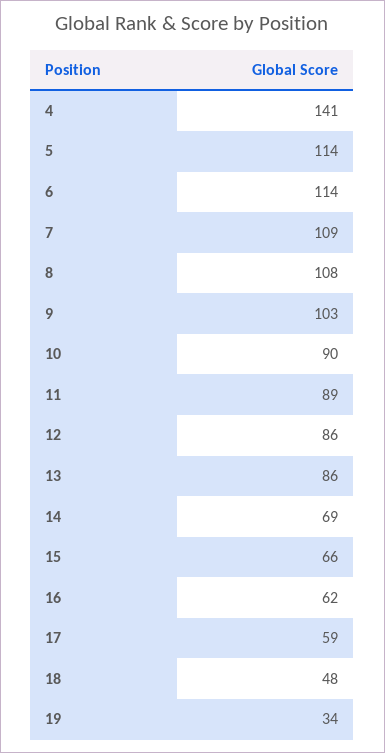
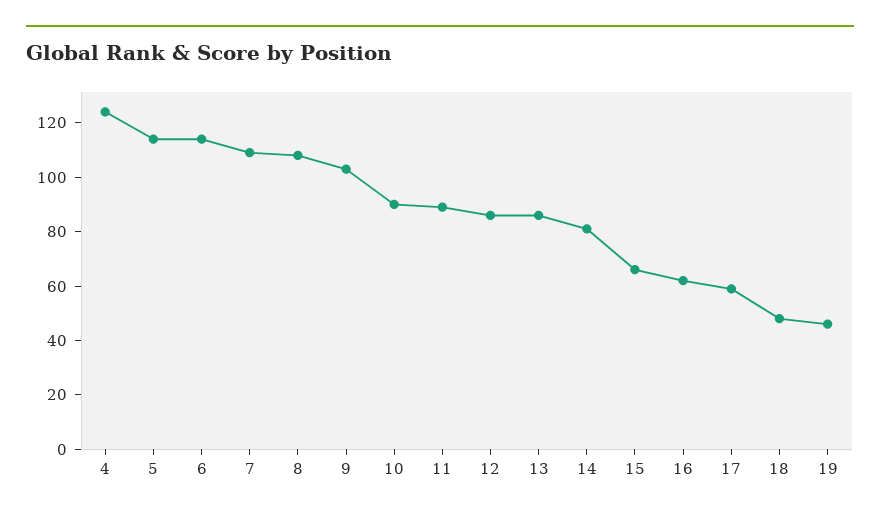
4: 141 -> 125
14: 69 -> 80
19: 34 -> 45

